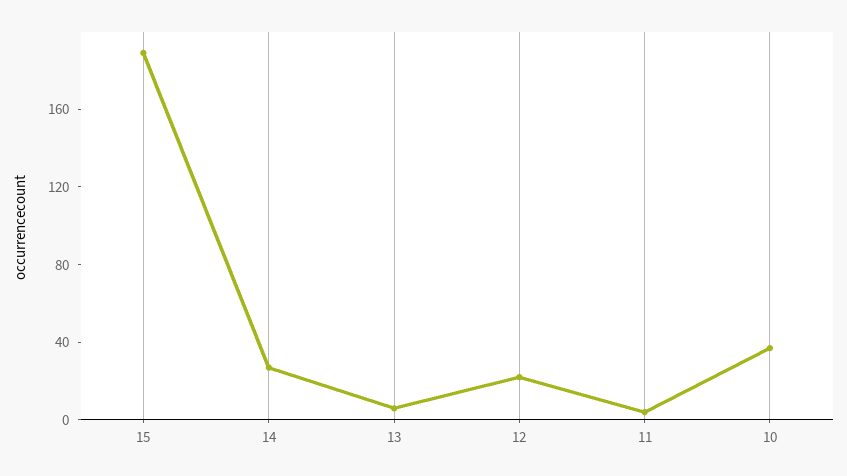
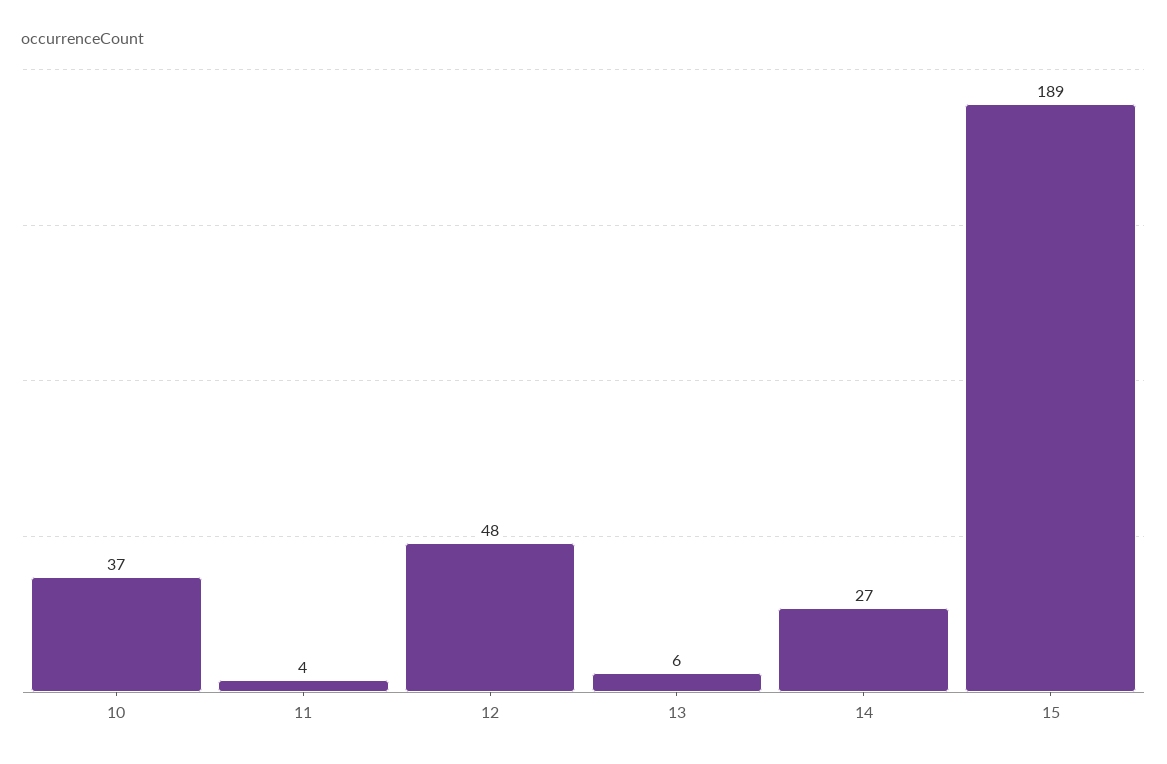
12: 20 -> 48

